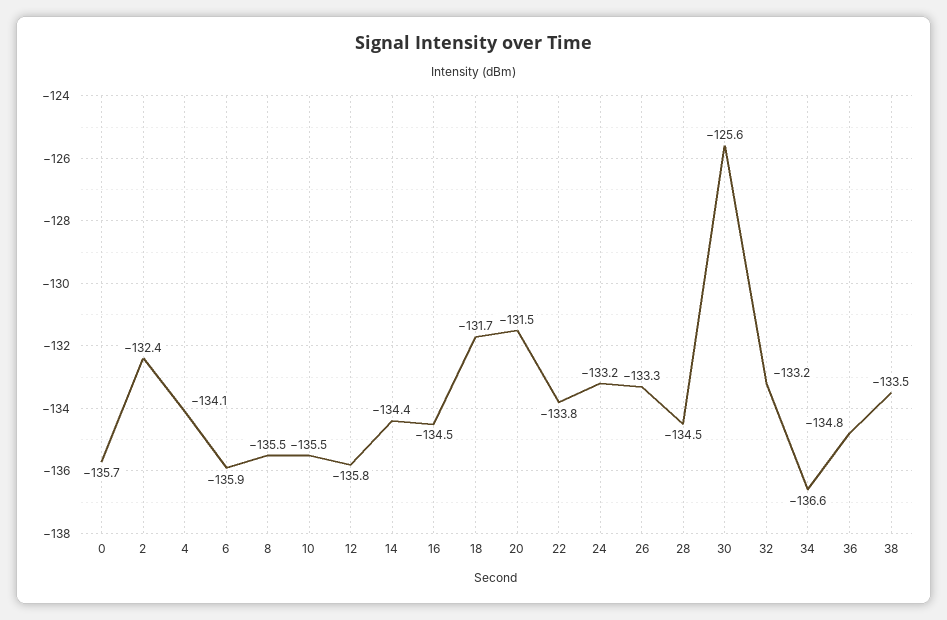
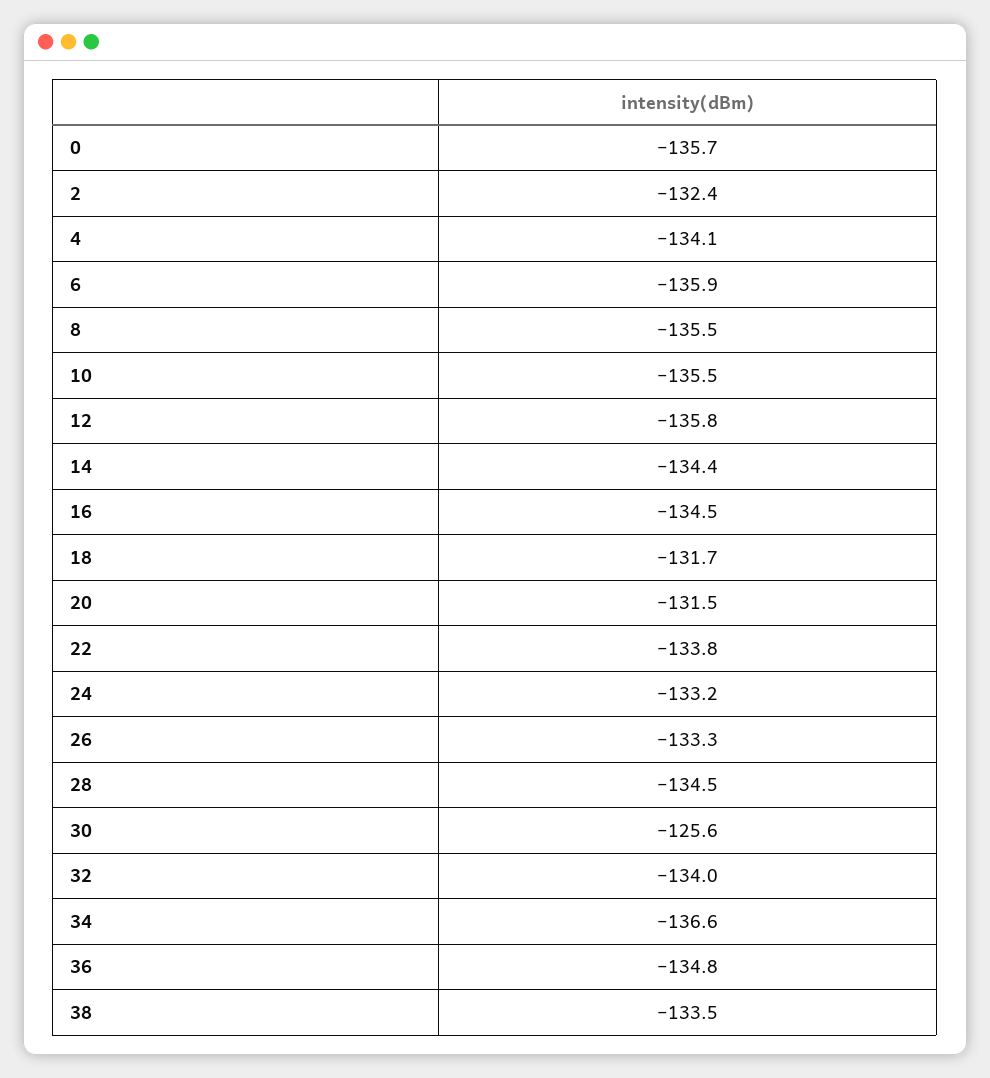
32: -133.2 -> -134

